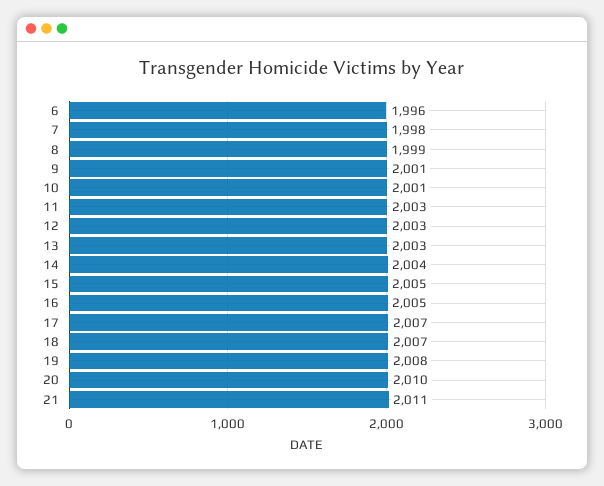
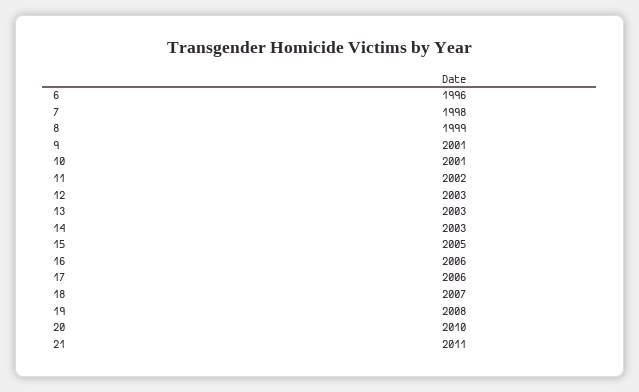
11: 2003 -> 2002
14: 2004 -> 2003
16: 2005 -> 2006
17: 2007 -> 2006

